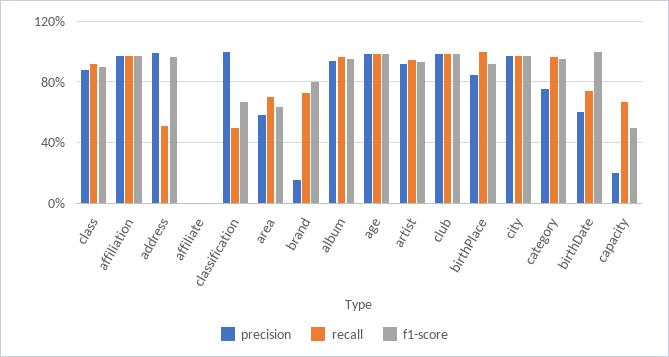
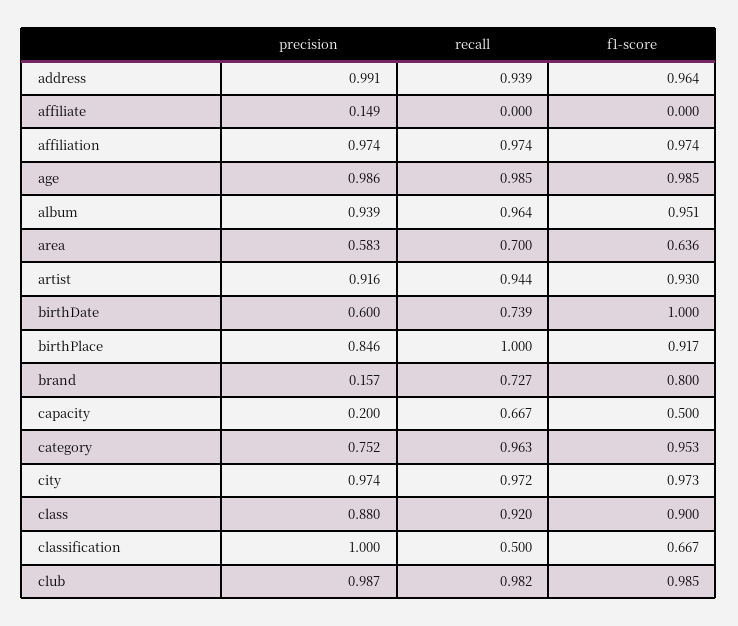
recall, address: 0.5 -> 0.939
precision, affiliate: 0 -> 0.149

